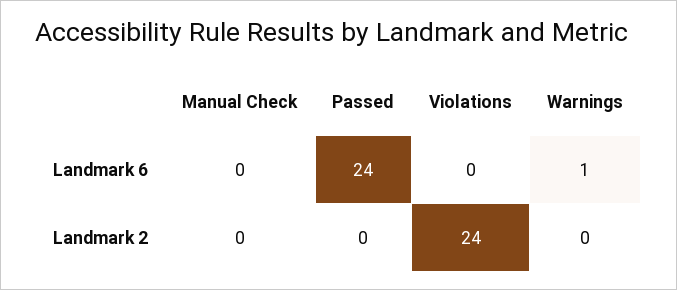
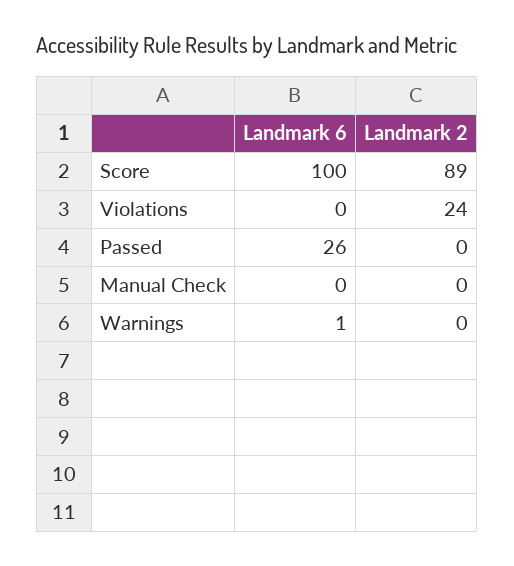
Passed, Landmark 6: 24 -> 26
Score, Landmark 6: none -> 100
Score, Landmark 2: none -> 89

